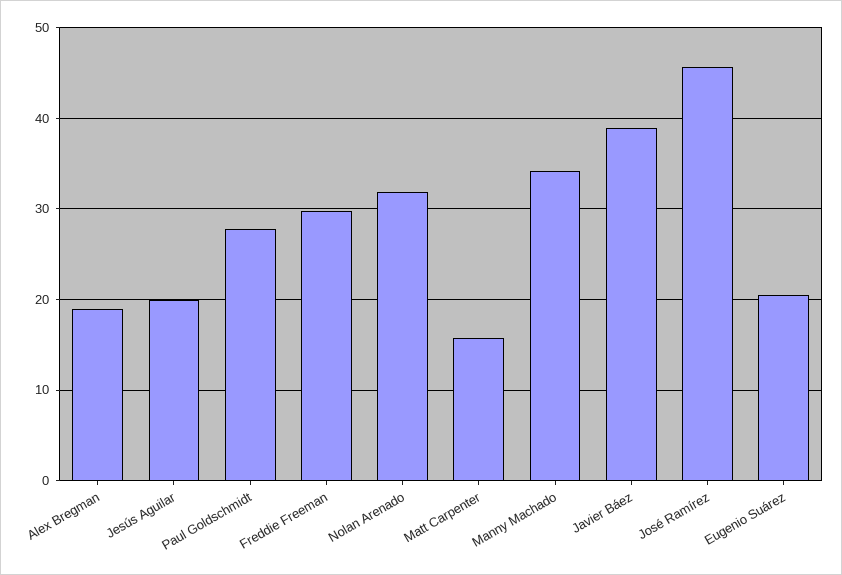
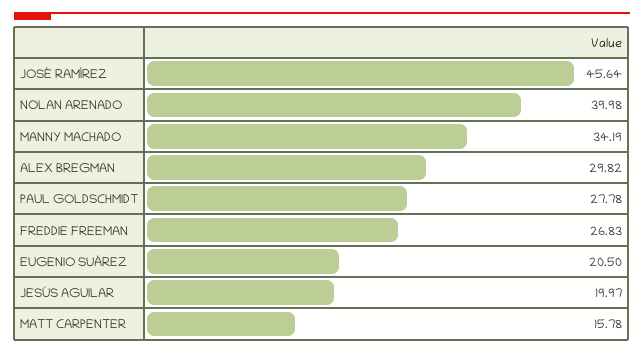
Alex Bregman: 19 -> 29.82
Freddie Freeman: 30 -> 26.83
Nolan Arenado: 32 -> 39.98
Javier Báez: 39 -> none

